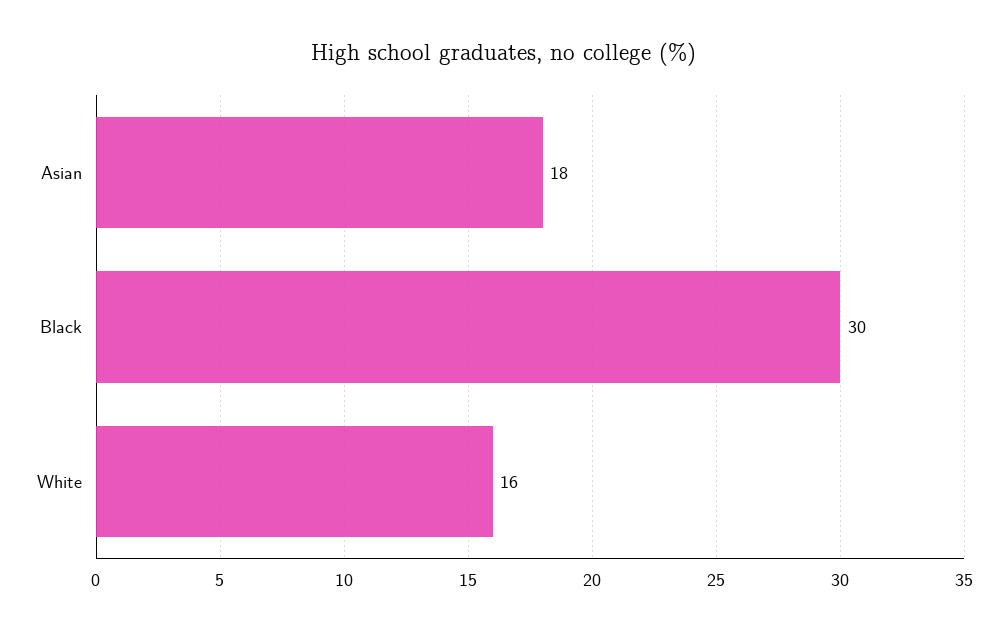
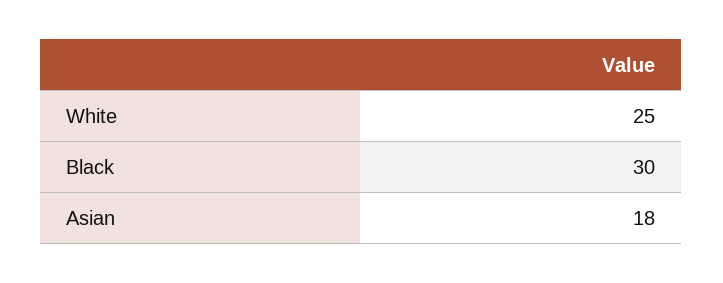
White: 16 -> 25

